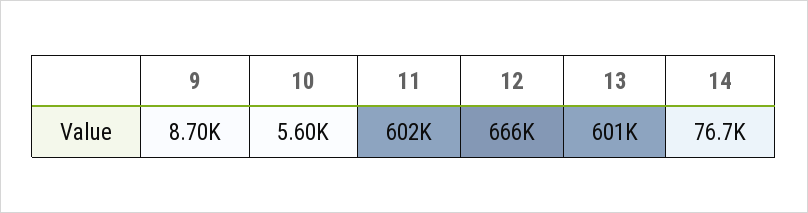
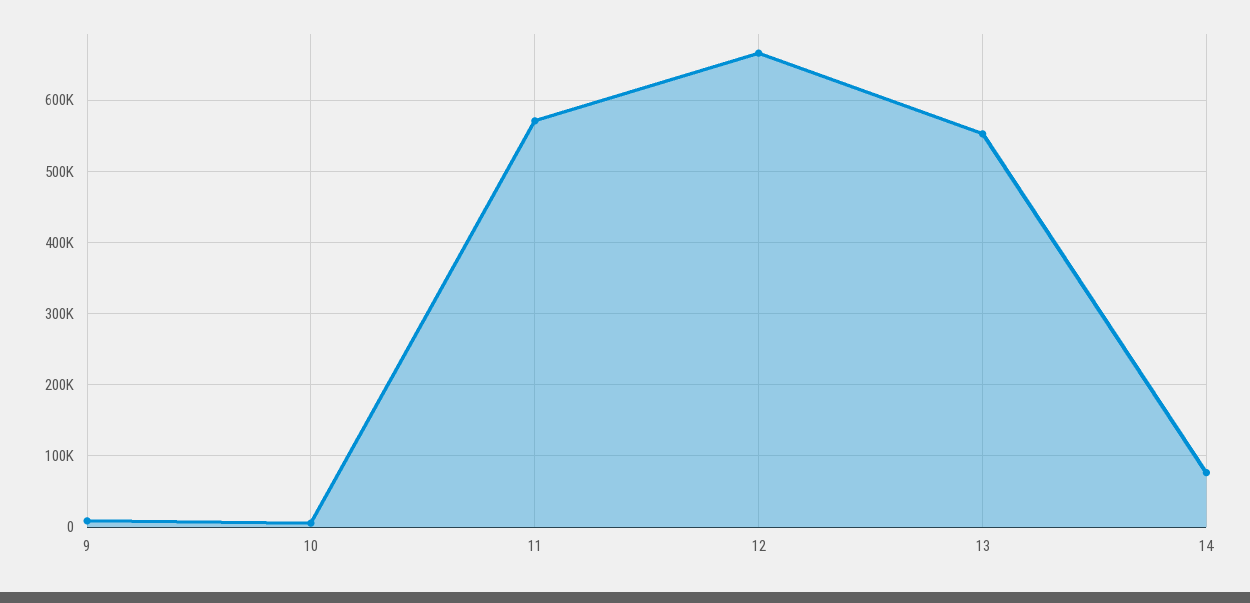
11: 602000 -> 570000
13: 601000 -> 550000

